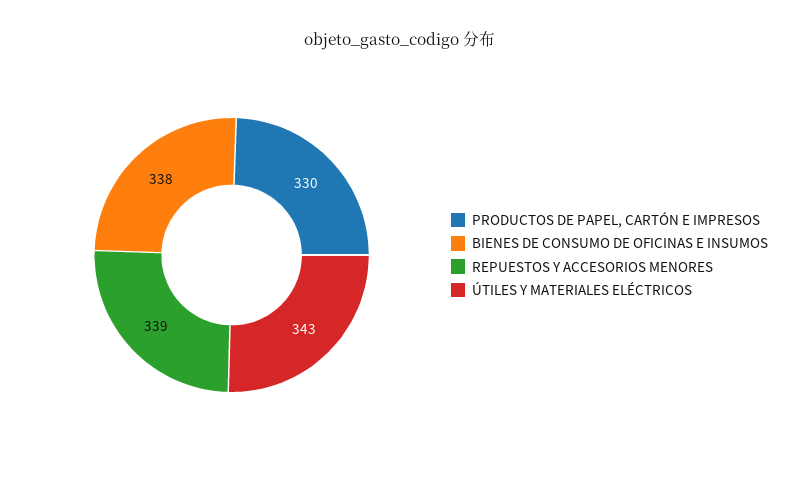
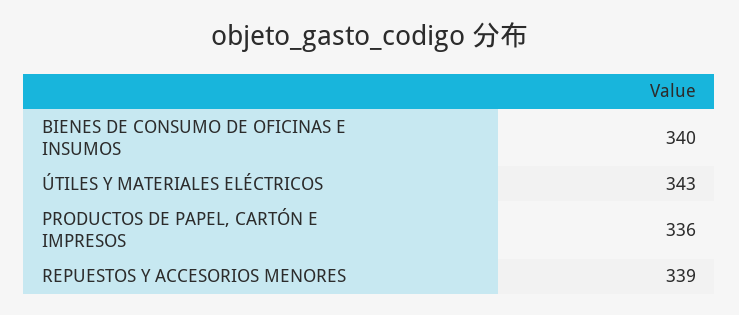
PRODUCTOS DE PAPEL, CARTÓN E IMPRESOS: 330 -> 336
BIENES DE CONSUMO DE OFICINAS E INSUMOS: 338 -> 340

